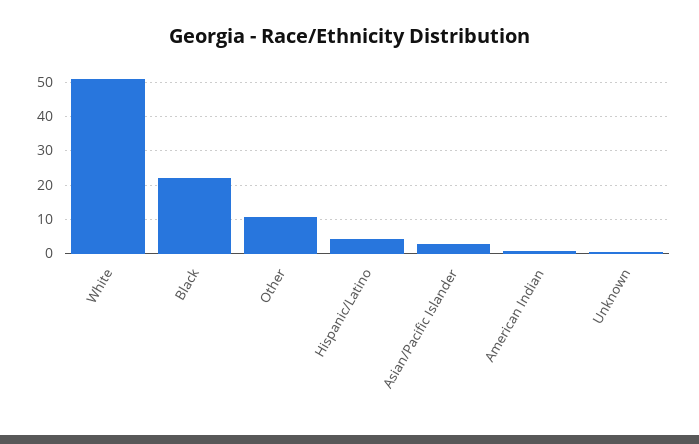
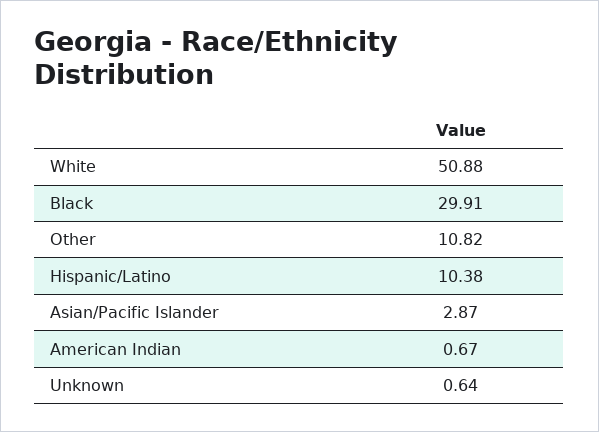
Black: 22 -> 29.91
Hispanic/Latino: 4 -> 10.38

